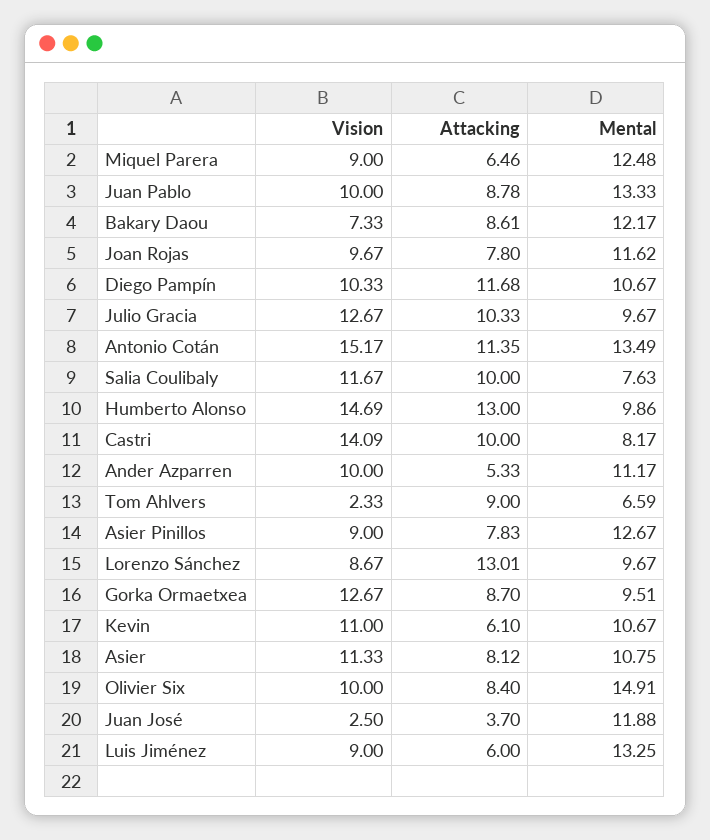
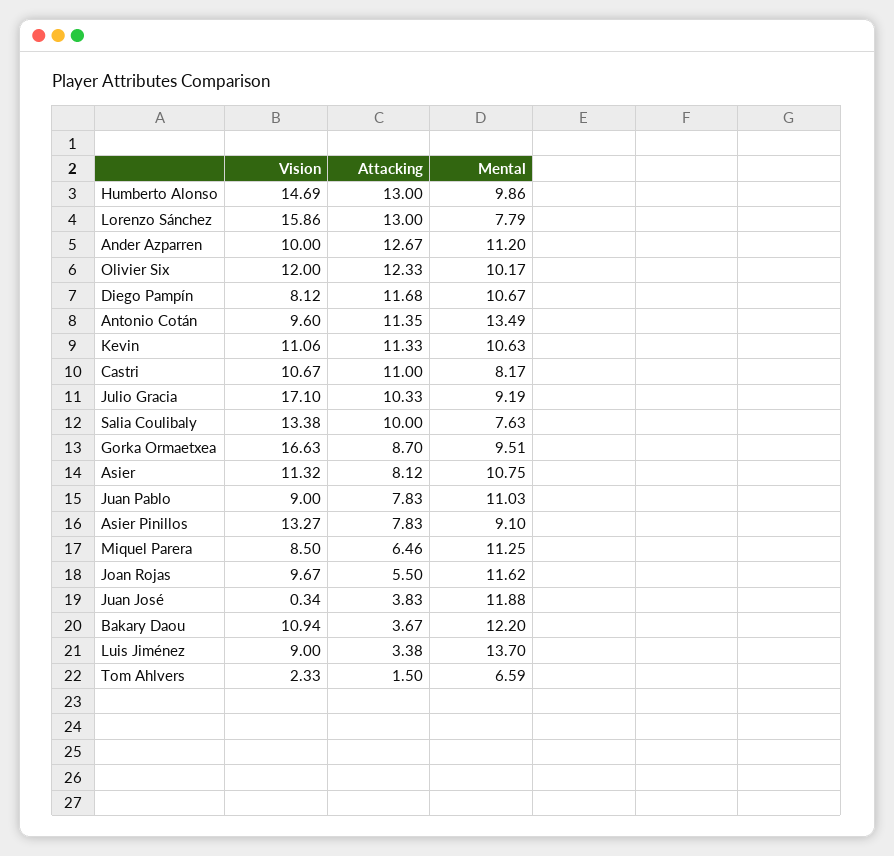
Vision, Miquel Parera: 9 -> 8.5
Mental, Miquel Parera: 12.48 -> 11.25
Vision, Juan Pablo: 10 -> 9
Attacking, Juan Pablo: 8.78 -> 7.83
Mental, Juan Pablo: 13.33 -> 11.03
Vision, Bakary Daou: 7.33 -> 10.94
Attacking, Bakary Daou: 8.61 -> 3.67
Mental, Bakary Daou: 12.17 -> 12.2
Attacking, Joan Rojas: 7.8 -> 5.5
Vision, Diego Pampín: 10.33 -> 8.12
Vision, Julio Gracia: 12.67 -> 17.1
Mental, Julio Gracia: 9.67 -> 9.19
Vision, Antonio Cotán: 15.17 -> 9.6
Vision, Salia Coulibaly: 11.67 -> 13.38
Vision, Castri: 14.09 -> 10.67
Attacking, Castri: 10 -> 11
Attacking, Ander Azparren: 5.33 -> 12.67
Mental, Ander Azparren: 11.17 -> 11.2
Attacking, Tom Ahlvers: 9 -> 1.5
Vision, Asier Pinillos: 9 -> 13.27
Mental, Asier Pinillos: 12.67 -> 9.1
Vision, Lorenzo Sánchez: 8.67 -> 15.86
Attacking, Lorenzo Sánchez: 13.01 -> 13
Mental, Lorenzo Sánchez: 9.67 -> 7.79
Vision, Gorka Ormaetxea: 12.67 -> 16.63
Vision, Kevin: 11 -> 11.06
Attacking, Kevin: 6.1 -> 11.33
Mental, Kevin: 10.67 -> 10.63
Vision, Asier: 11.33 -> 11.32
Vision, Olivier Six: 10 -> 12
Attacking, Olivier Six: 8.4 -> 12.33
Mental, Olivier Six: 14.91 -> 10.17
Vision, Juan José: 2.5 -> 0.34
Attacking, Juan José: 3.7 -> 3.83
Attacking, Luis Jiménez: 6 -> 3.38
Mental, Luis Jiménez: 13.25 -> 13.7

